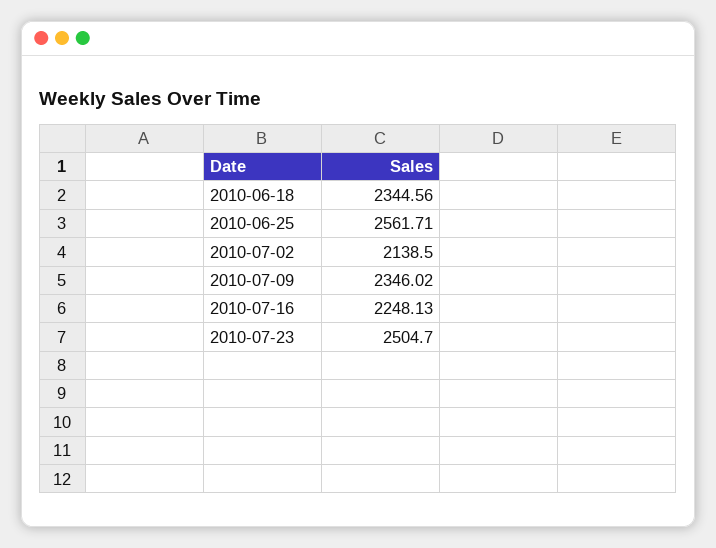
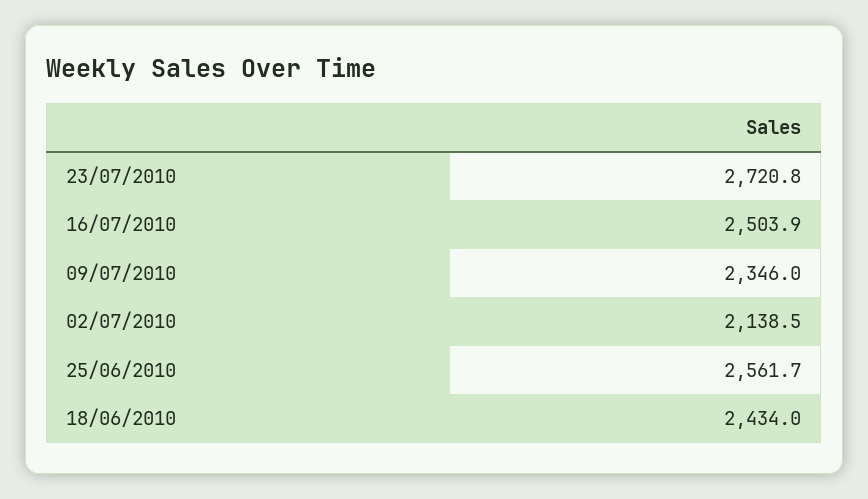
2010-06-18: 2344.56 -> 2434
2010-07-16: 2248.13 -> 2503.9
2010-07-23: 2504.7 -> 2720.8

